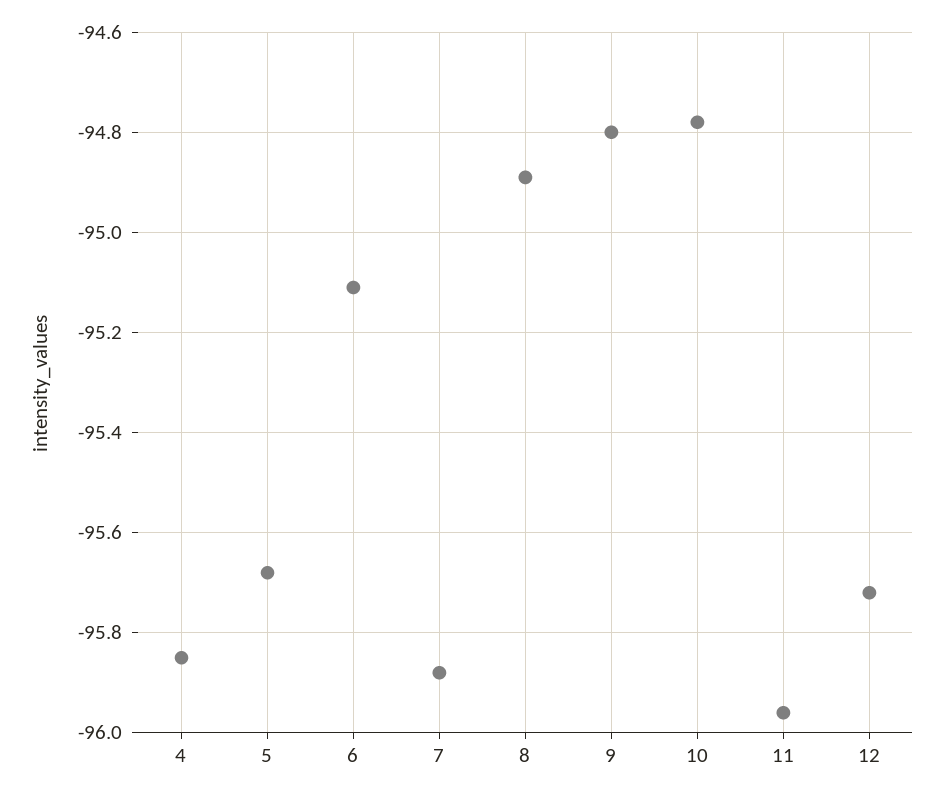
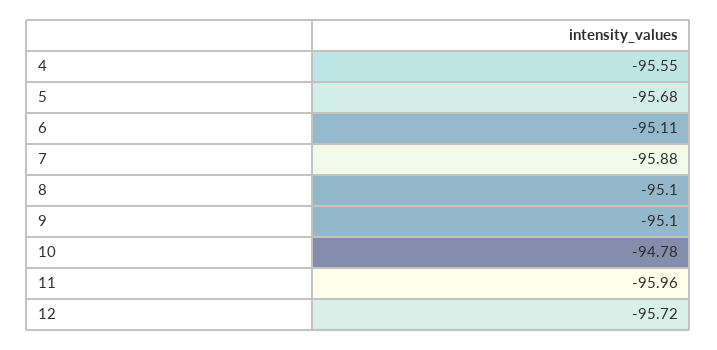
4: -95.85 -> -95.55
8: -94.9 -> -95.1
9: -94.8 -> -95.1

